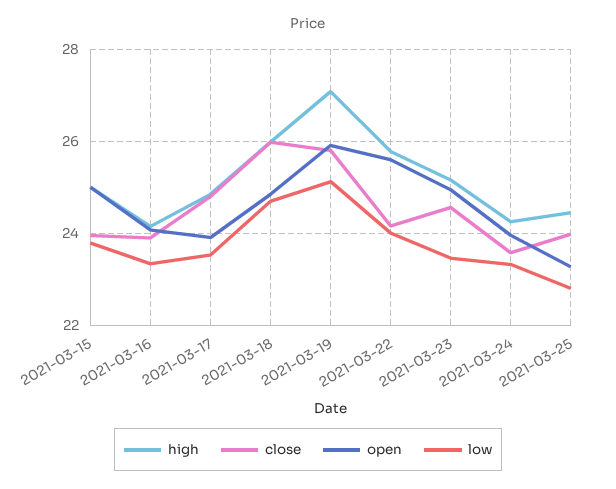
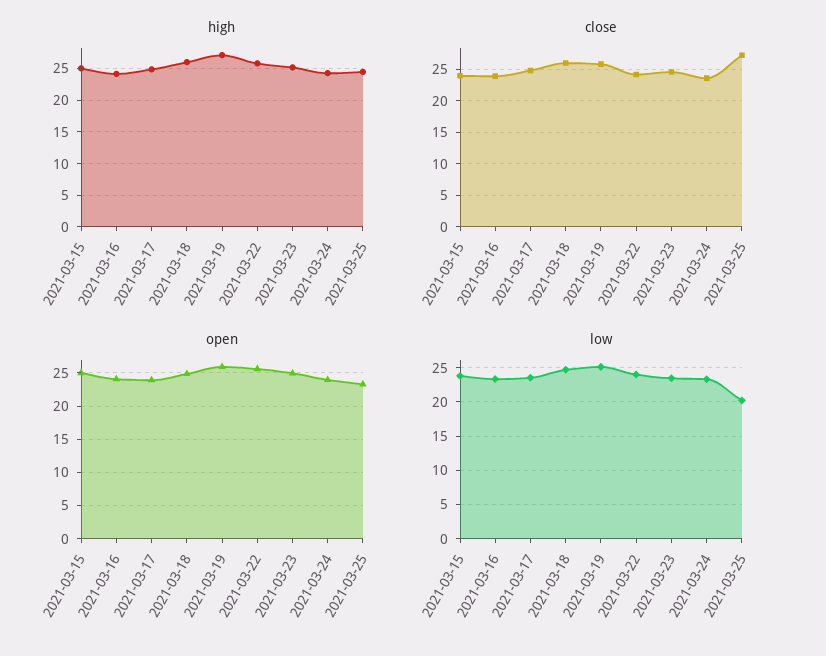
close, 2021-03-25: 24 -> 27
low, 2021-03-25: 22.8 -> 20

